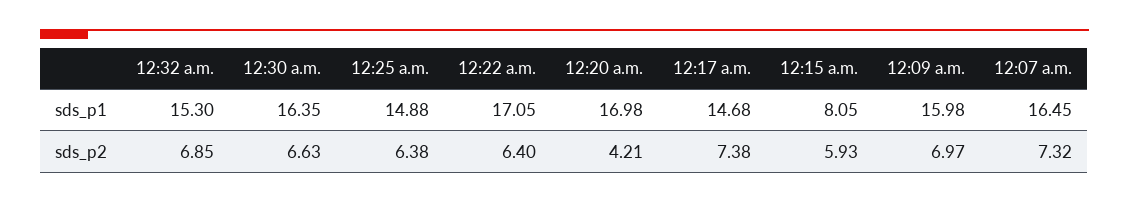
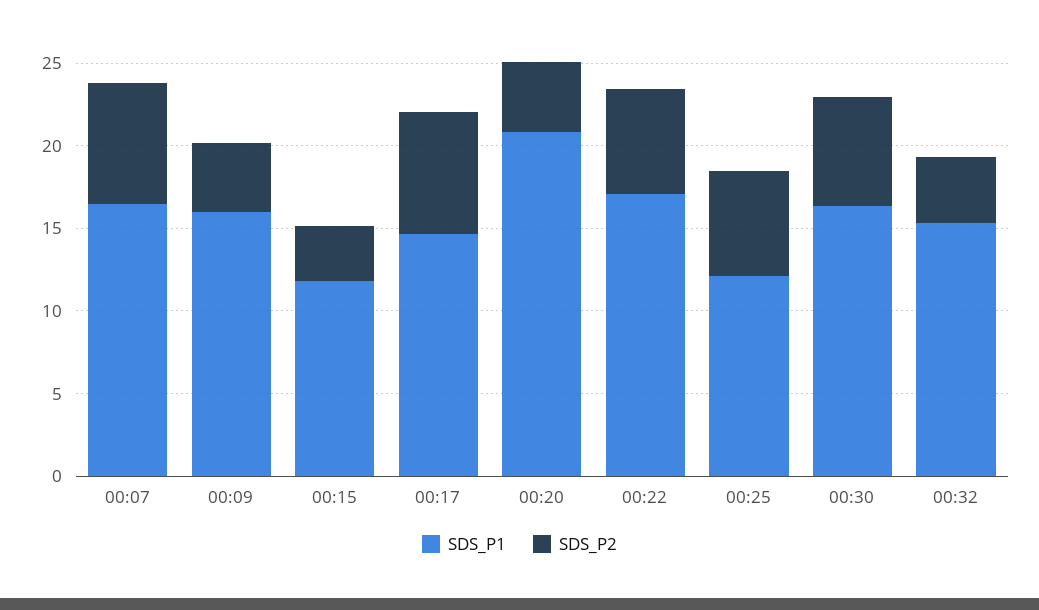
sds_p1, 12:25 a.m.: 14.88 -> 12
sds_p1, 12:20 a.m.: 16.98 -> 21
sds_p1, 12:15 a.m.: 8.05 -> 12
sds_p2, 12:32 a.m.: 6.85 -> 4
sds_p2, 12:15 a.m.: 5.93 -> 3
sds_p2, 12:09 a.m.: 6.97 -> 4

